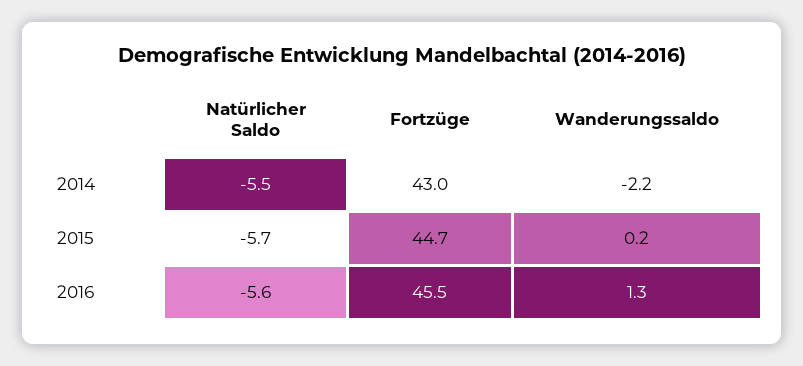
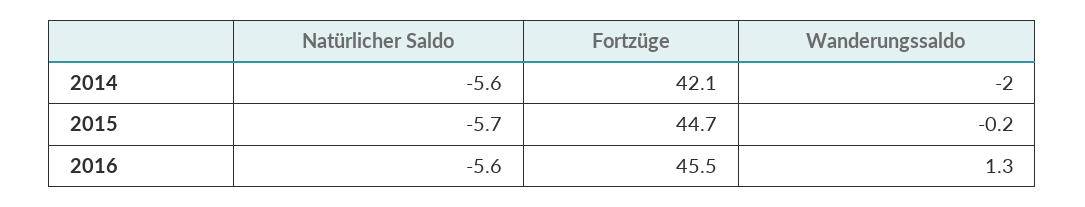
Natürlicher Saldo, 2014: -5.5 -> -5.6
Fortzüge, 2014: 43 -> 42.1
Wanderungssaldo, 2014: -2.2 -> -2
Wanderungssaldo, 2015: 0.2 -> -0.2

